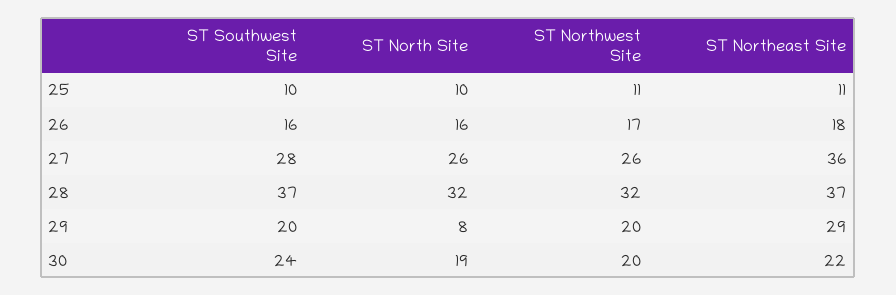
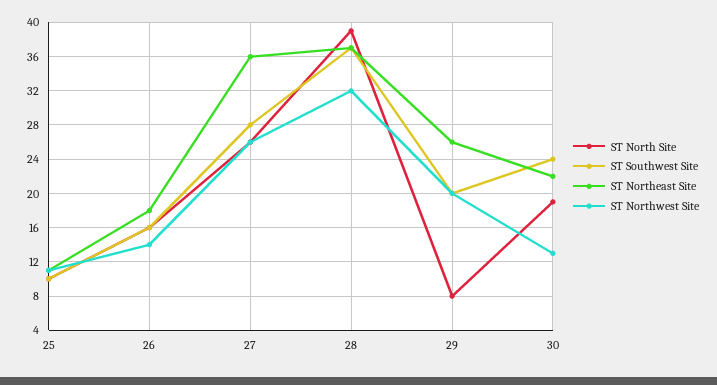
ST Northwest Site, 26: 17 -> 14
ST North Site, 28: 32 -> 39
ST Northeast Site, 29: 29 -> 26
ST Northwest Site, 30: 20 -> 13

